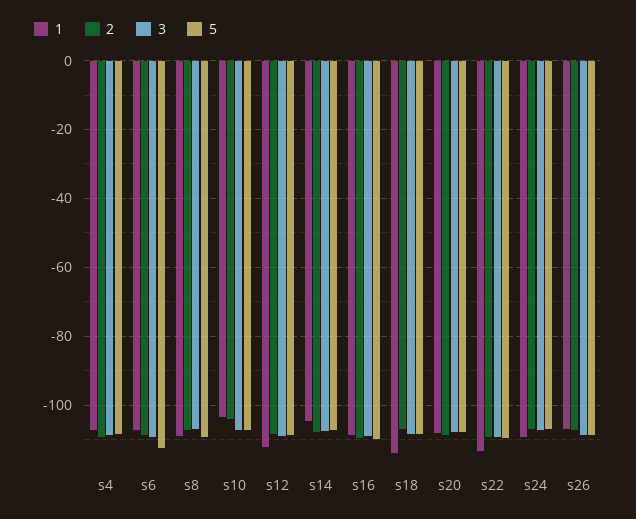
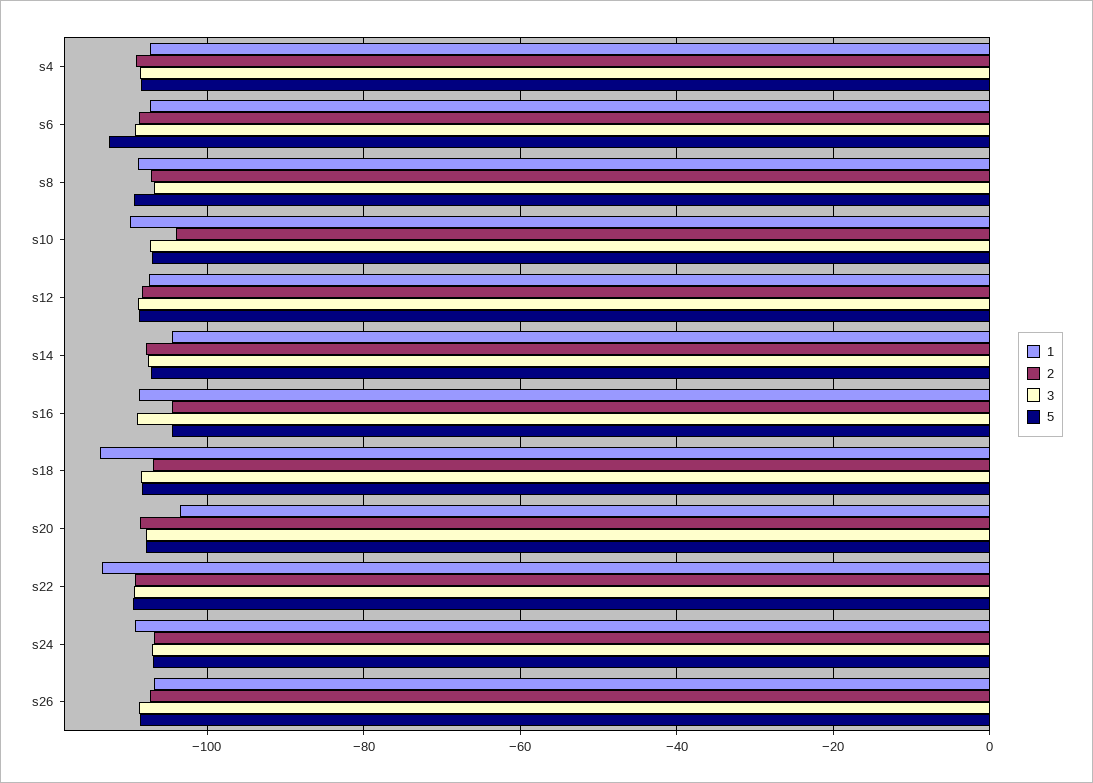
1, s10: -104 -> -110
1, s12: -112 -> -108
2, s16: -110 -> -104
5, s16: -110 -> -104
1, s20: -108 -> -104

